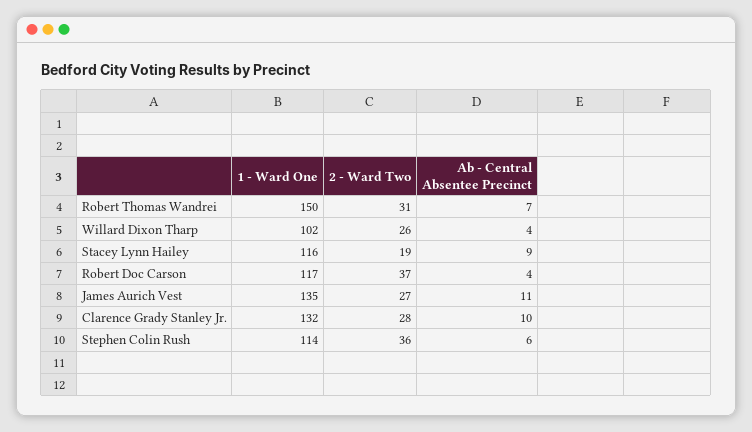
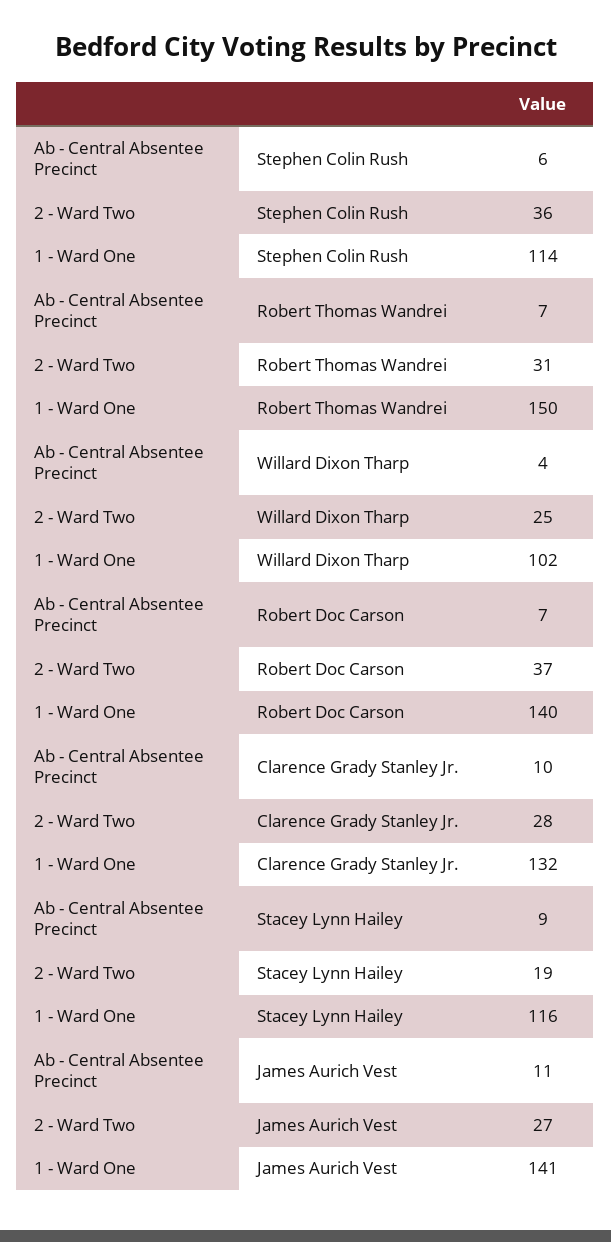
2 - Ward Two, Willard Dixon Tharp: 26 -> 25
1 - Ward One, Robert Doc Carson: 117 -> 140
Ab - Central Absentee Precinct, Robert Doc Carson: 4 -> 7
1 - Ward One, James Aurich Vest: 135 -> 141

